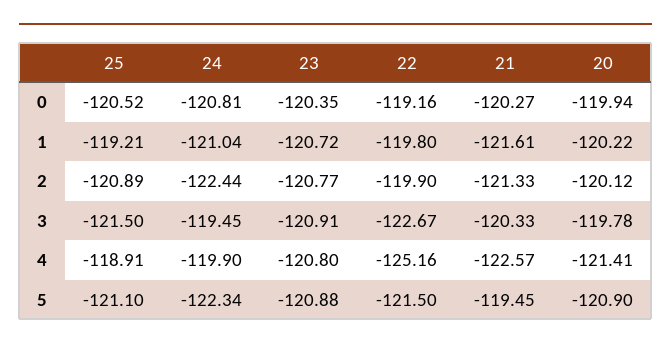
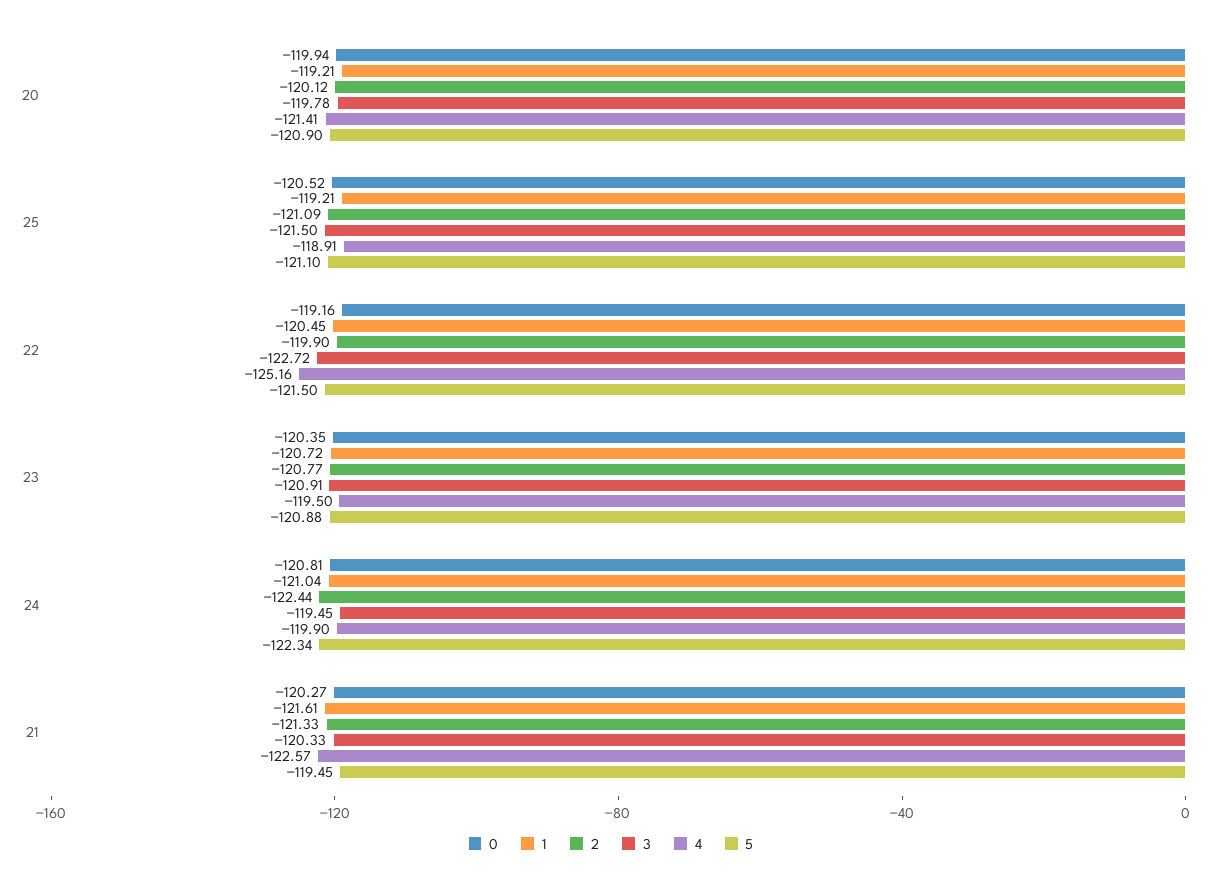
1, 22: -119.8 -> -120.45
1, 20: -120.22 -> -119.21
2, 25: -120.89 -> -121.09
3, 22: -122.67 -> -122.72
4, 23: -120.8 -> -119.5

